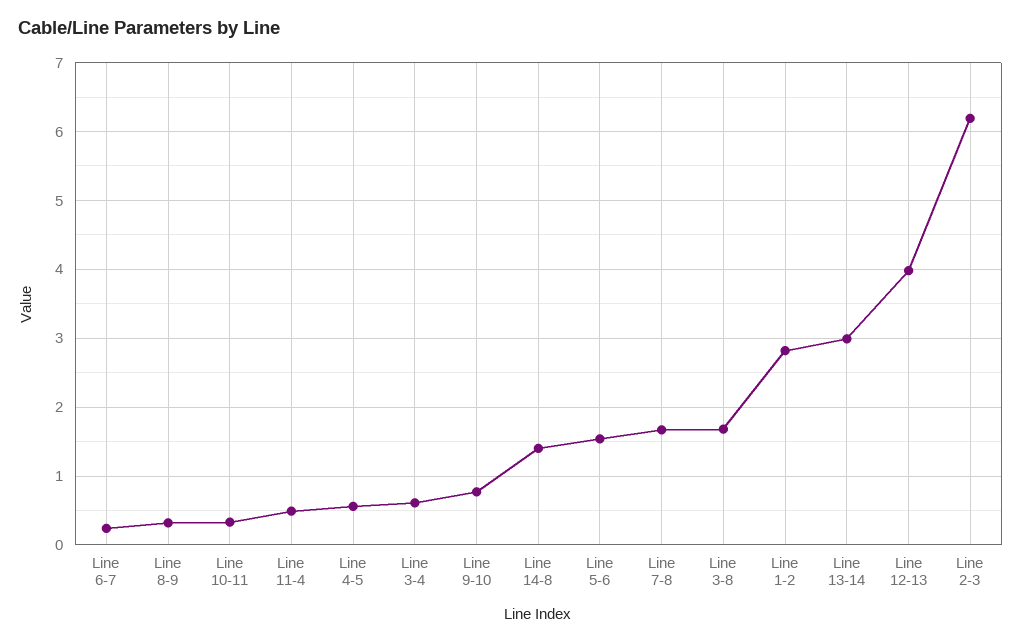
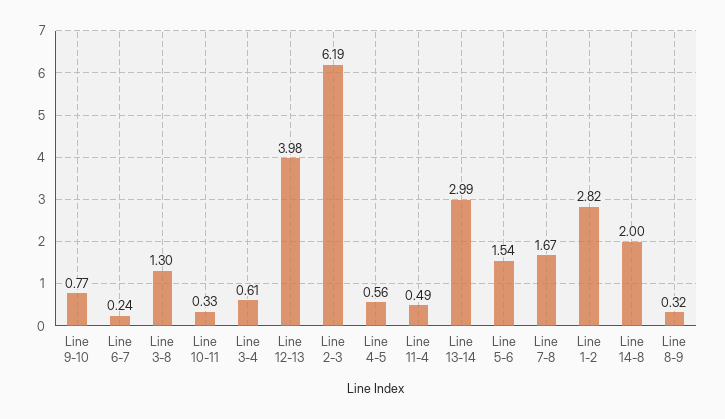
Line 14-8: 1.4 -> 2
Line 3-8: 1.7 -> 1.3

